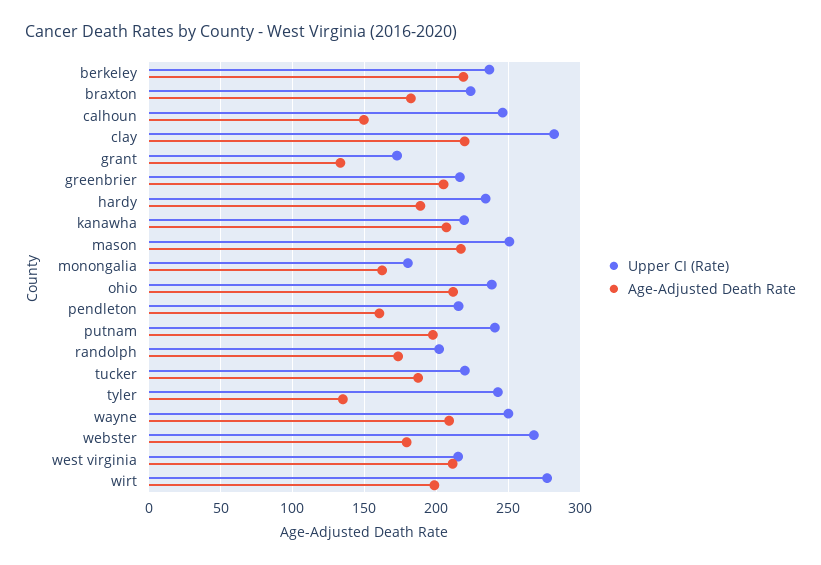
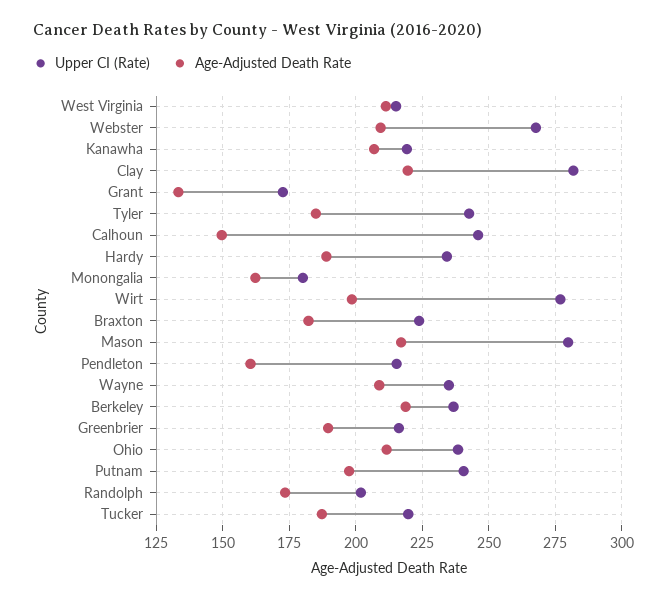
Age-Adjusted Death Rate, greenbrier: 205 -> 190
Upper CI (Rate), mason: 250 -> 280
Age-Adjusted Death Rate, tyler: 135 -> 185
Upper CI (Rate), wayne: 250 -> 235
Age-Adjusted Death Rate, webster: 180 -> 210

